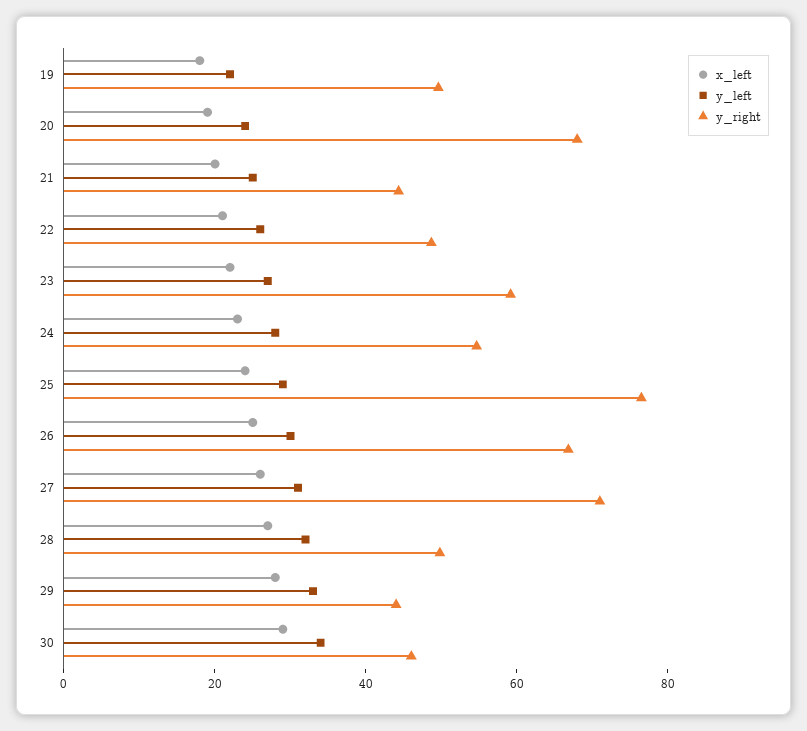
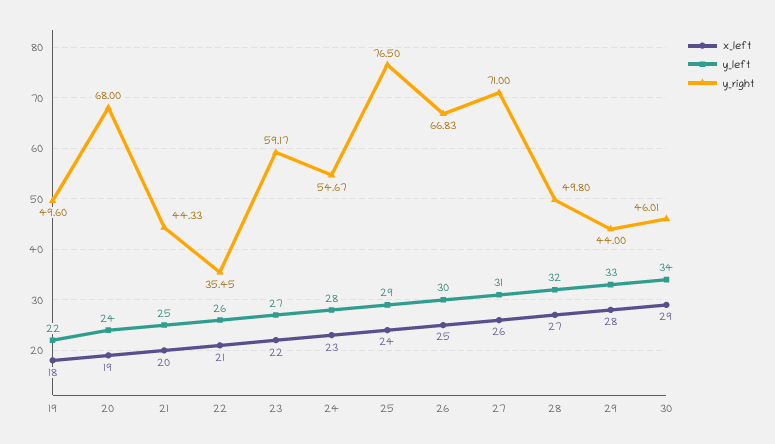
y_right, 22: 50 -> 35.45

